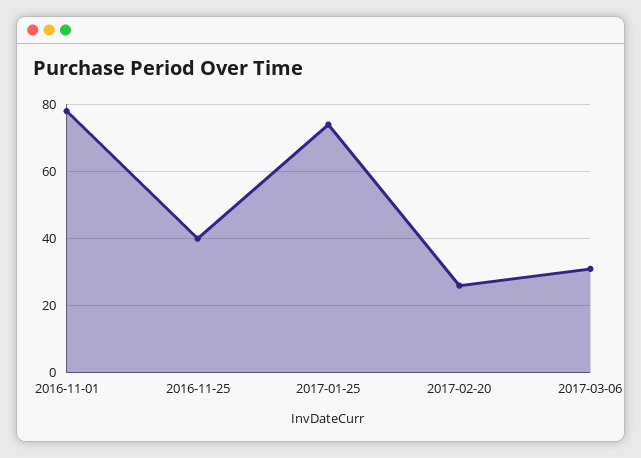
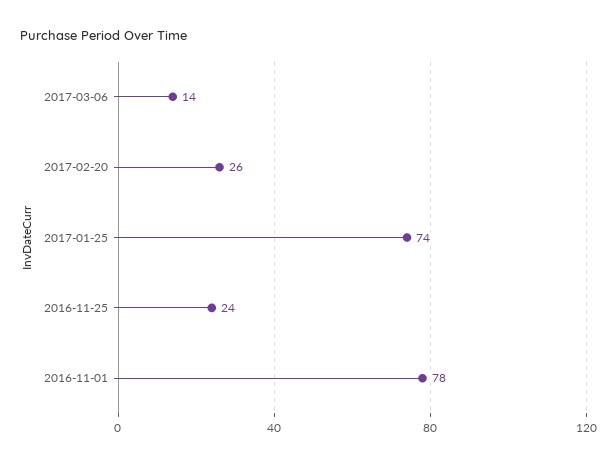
2016-11-25: 40 -> 24
2017-03-06: 30 -> 14

